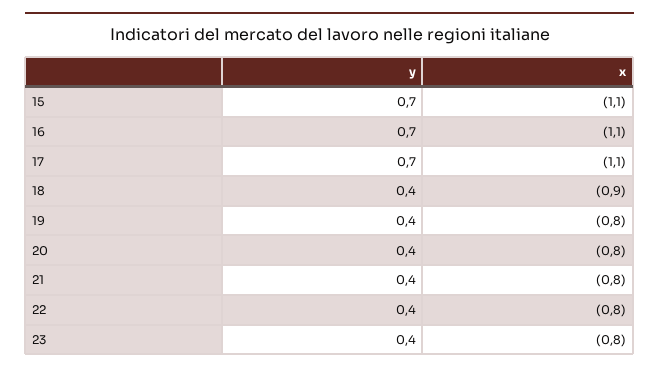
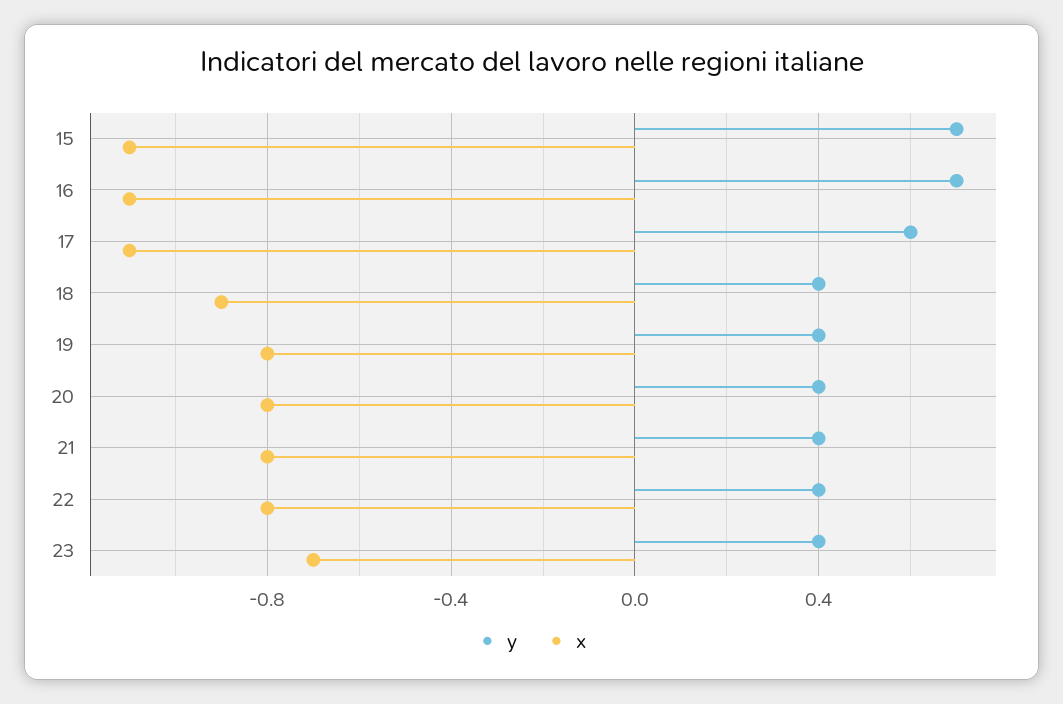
y, 17: 0.7 -> 0.6
x, 23: -0.8 -> -0.7

